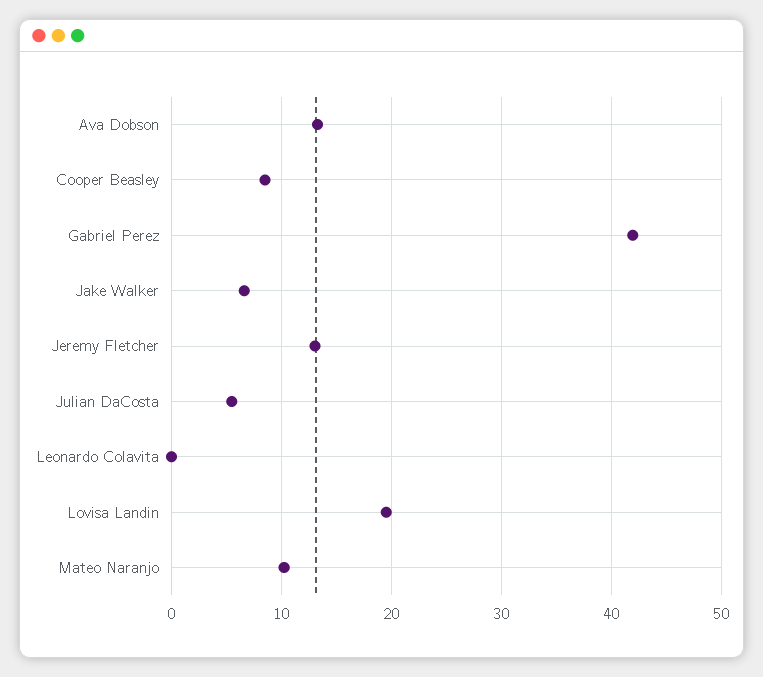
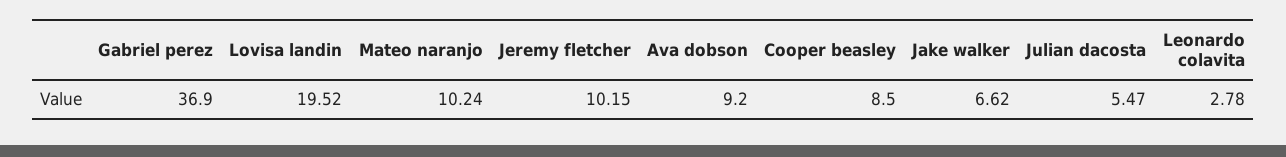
Ava Dobson: 13 -> 9.2
Gabriel Perez: 42 -> 36.9
Jeremy Fletcher: 13 -> 10.15
Leonardo Colavita: 0 -> 2.78

